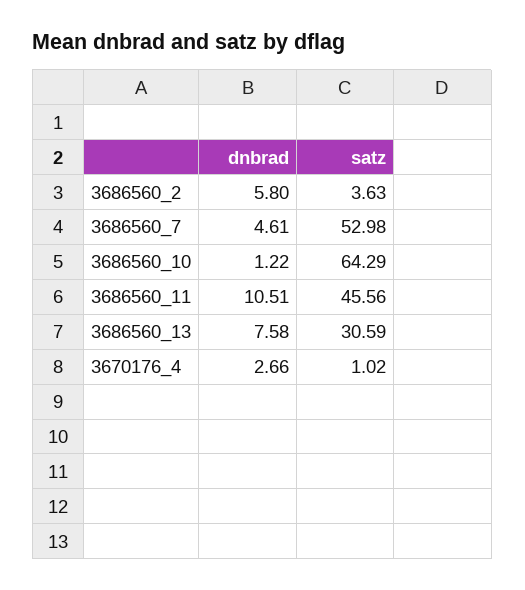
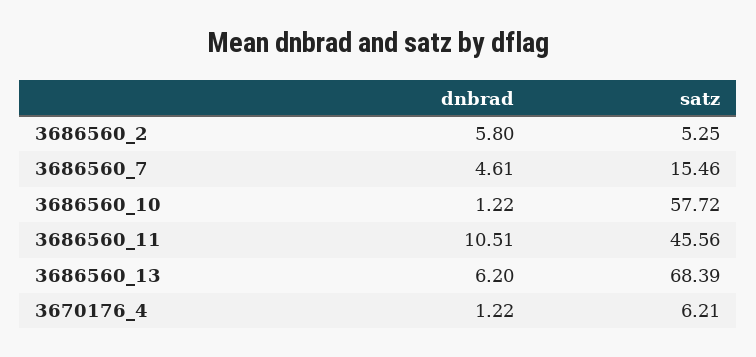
satz, 3686560_2: 3.63 -> 5.25
satz, 3686560_7: 52.98 -> 15.46
satz, 3686560_10: 64.29 -> 57.72
dnbrad, 3686560_13: 7.58 -> 6.2
satz, 3686560_13: 30.59 -> 68.39
dnbrad, 3670176_4: 2.66 -> 1.22
satz, 3670176_4: 1.02 -> 6.21

